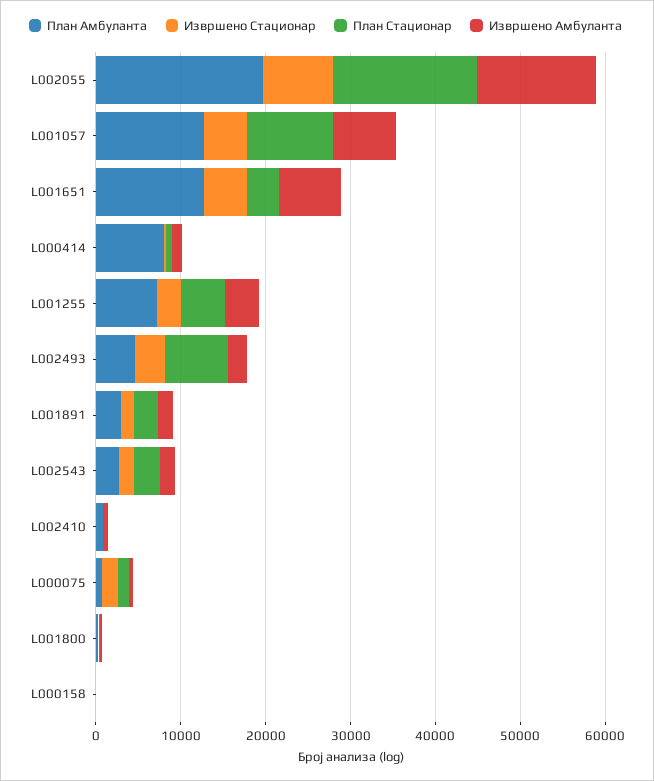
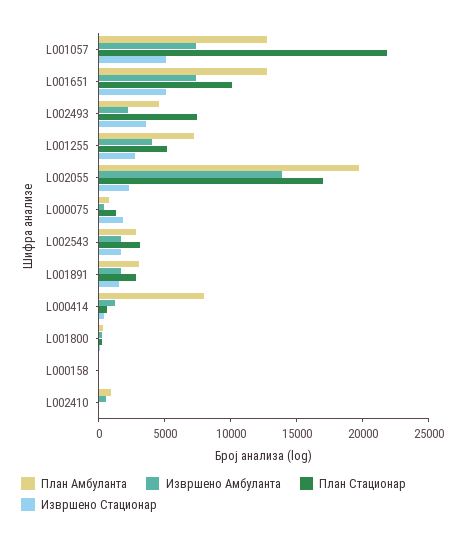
Извршено Стационар, L002055: 8000 -> 2000
План Стационар, L001057: 10000 -> 22000
План Стационар, L001651: 4000 -> 10000

